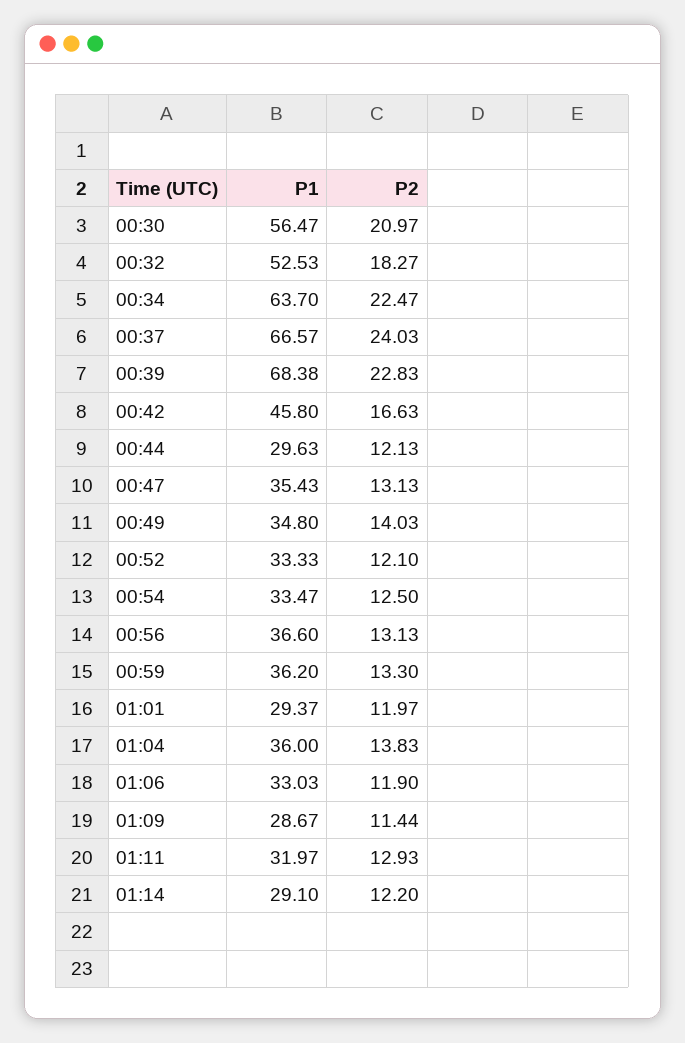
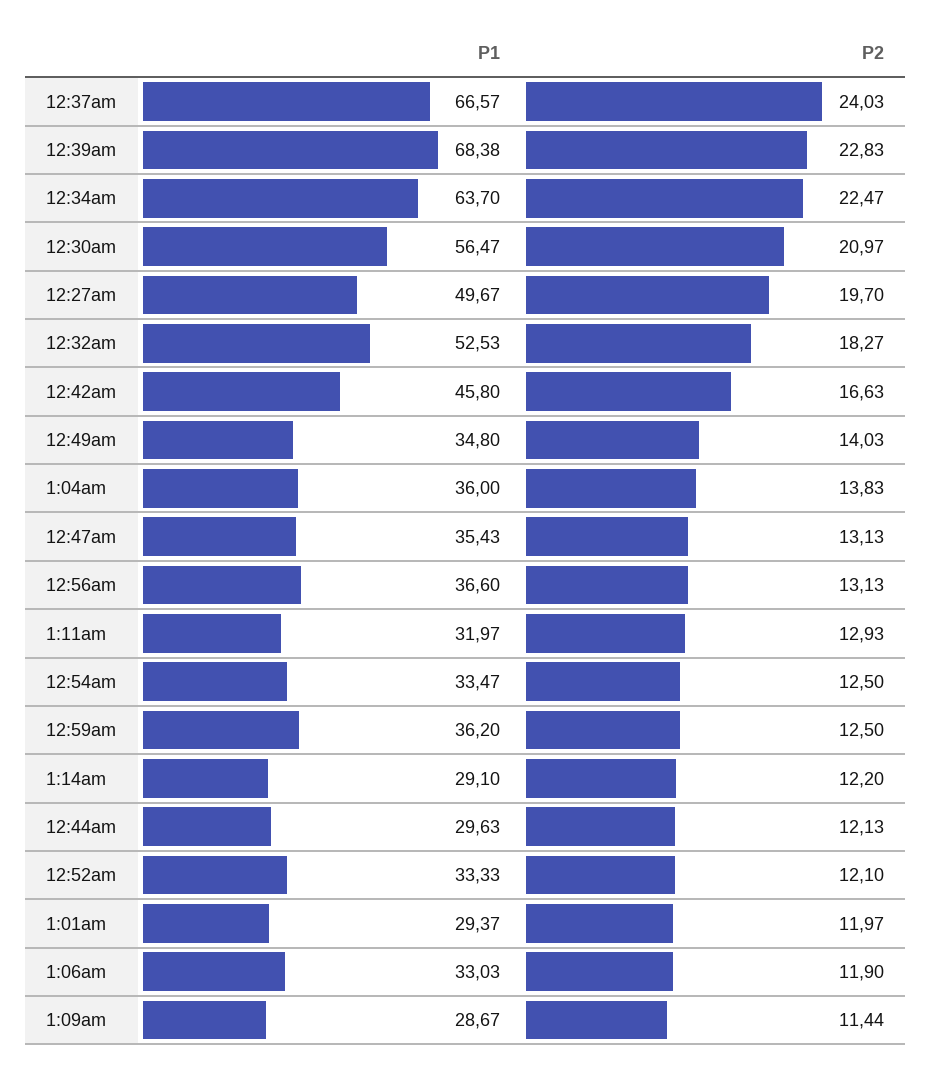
P2, 00:59: 13.3 -> 12.5
P1, 12:27am: none -> 49.67
P2, 12:27am: none -> 19.7

